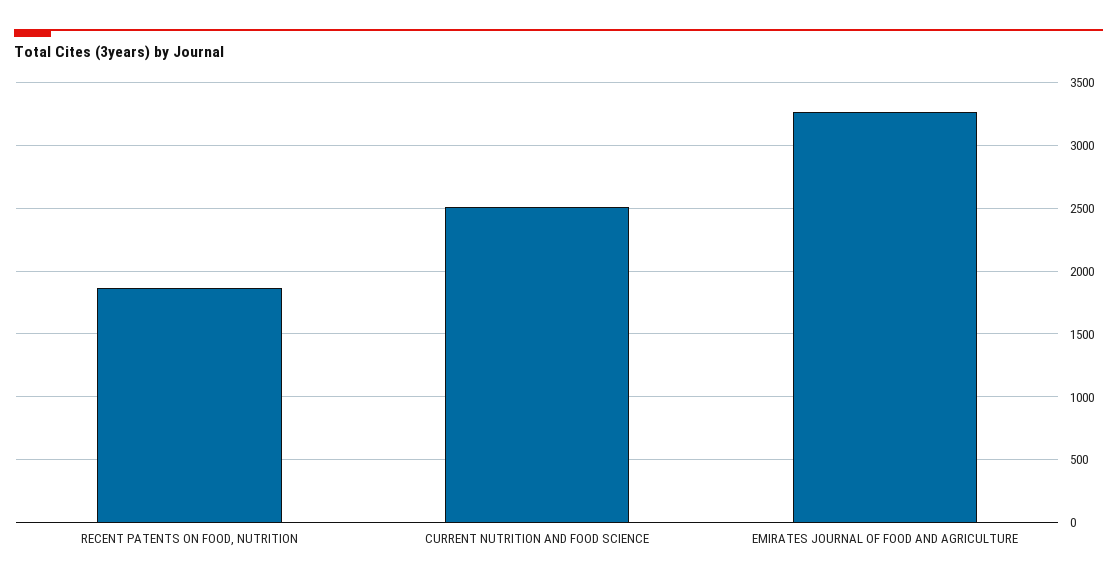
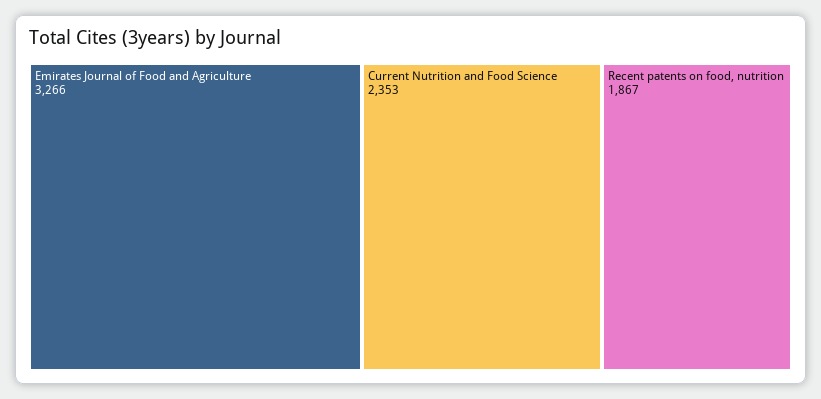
CURRENT NUTRITION AND FOOD SCIENCE: 2500 -> 2353

